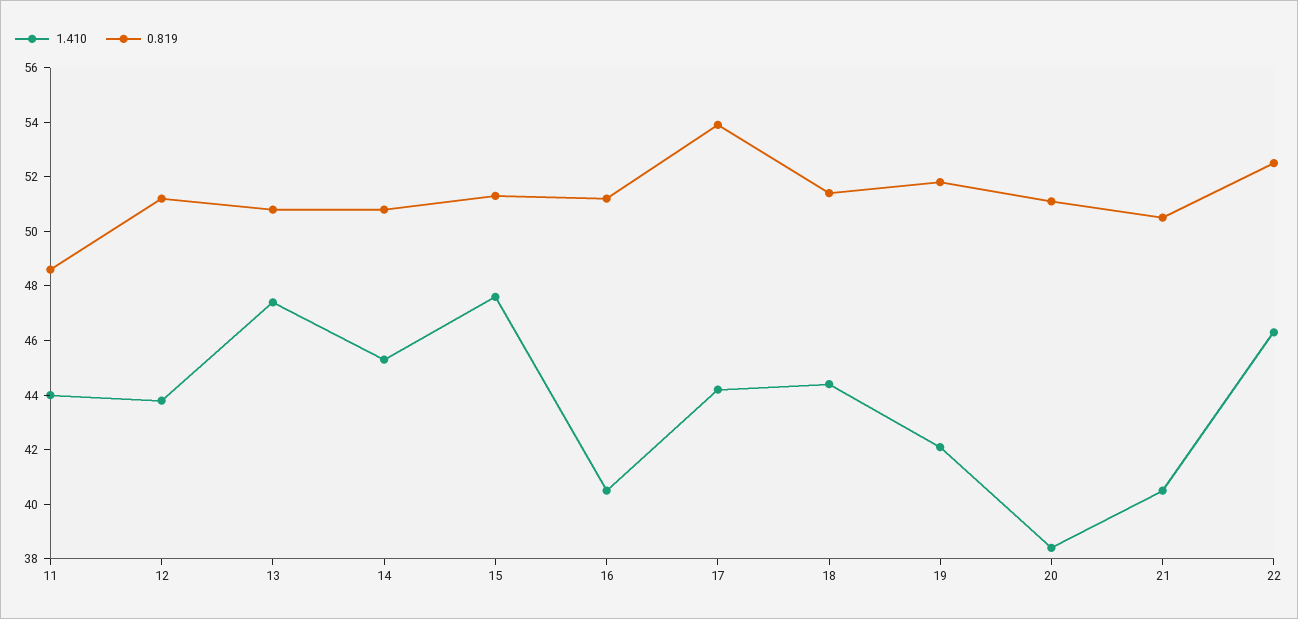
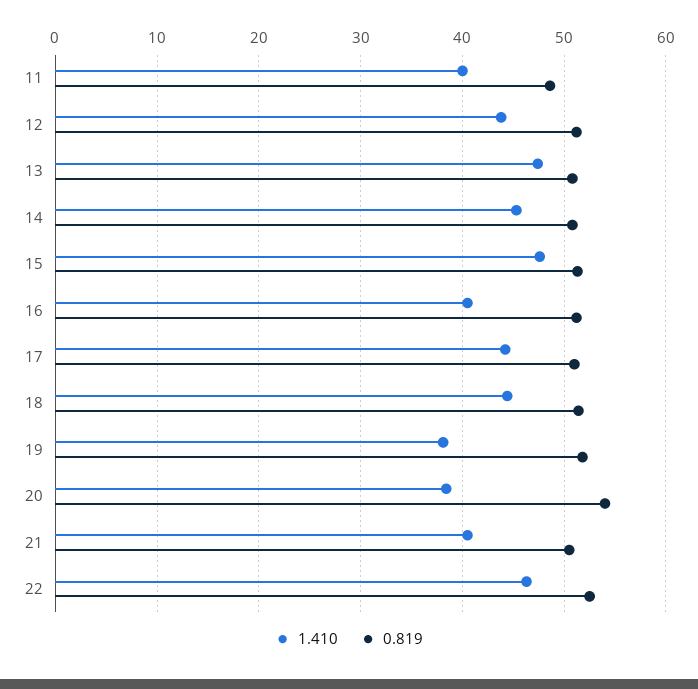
1.410, 11: 44 -> 40
0.819, 17: 54 -> 51
1.410, 19: 42 -> 38
0.819, 20: 51 -> 54

